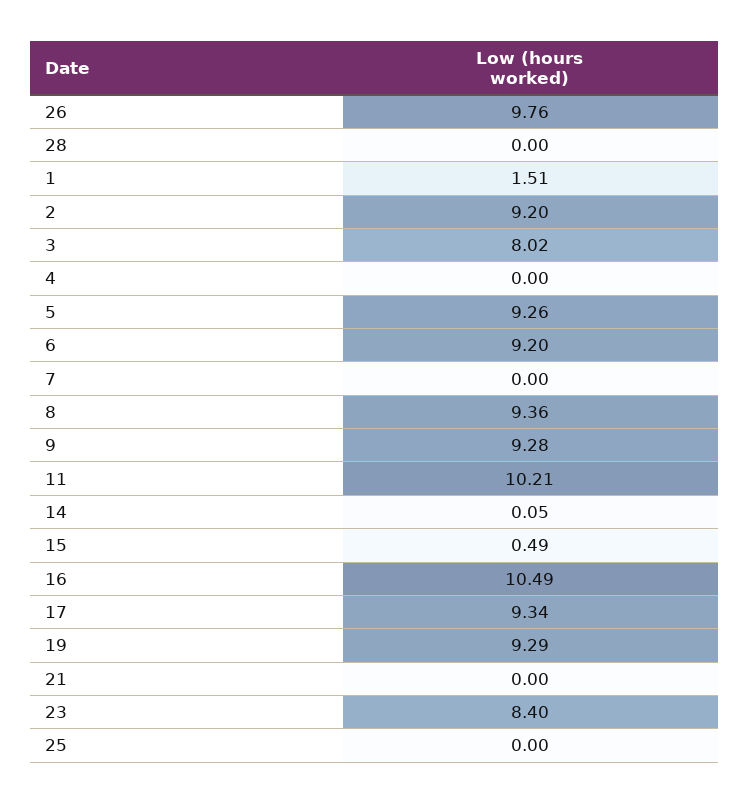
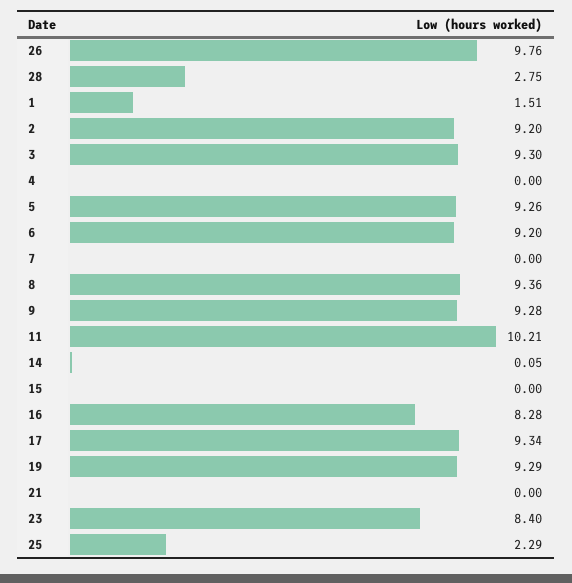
28: 0 -> 2.75
3: 8.02 -> 9.3
15: 0.49 -> 0
16: 10.49 -> 8.28
25: 0 -> 2.29

